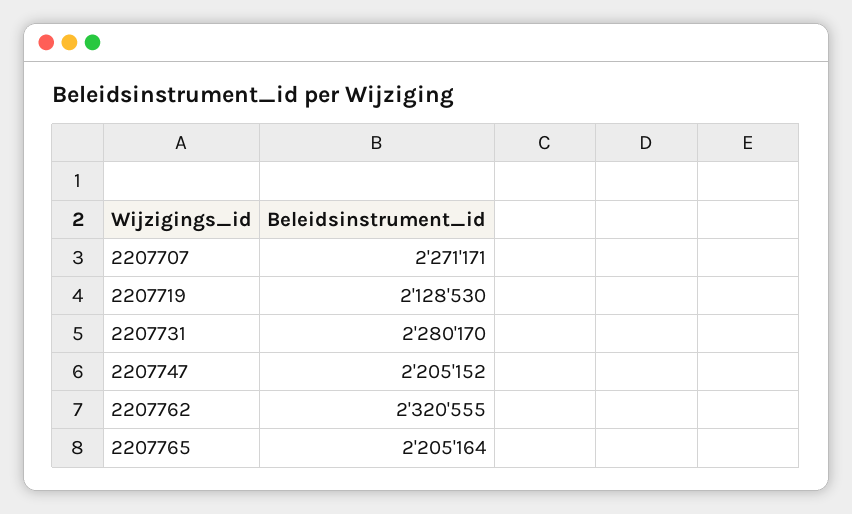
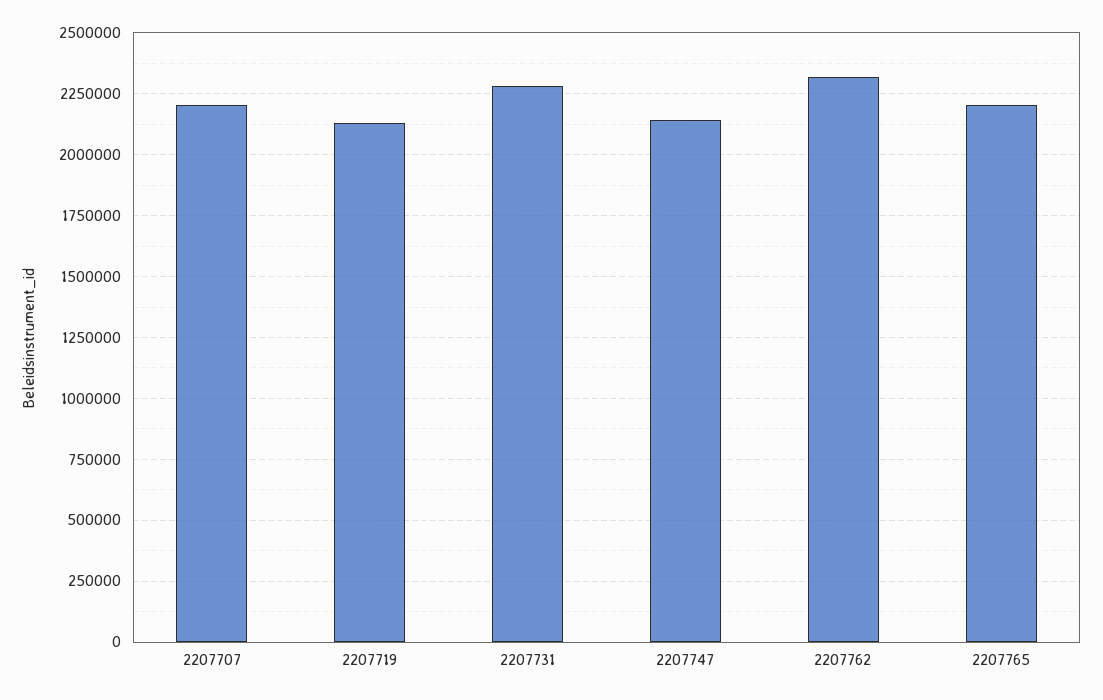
2207707: 2271171 -> 2200000
2207747: 2205152 -> 2150000

